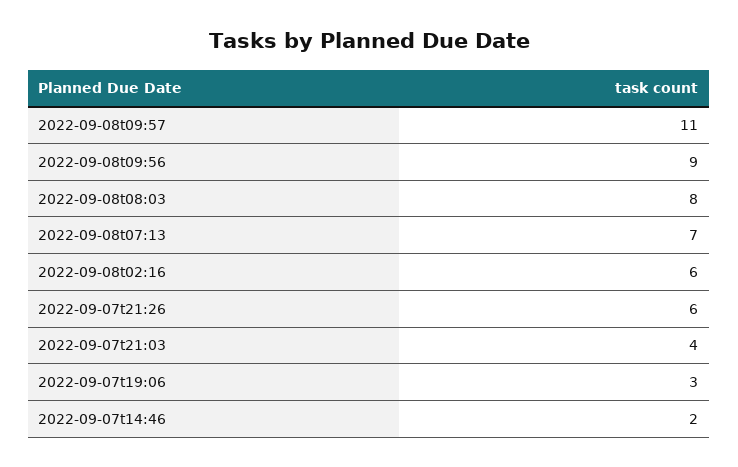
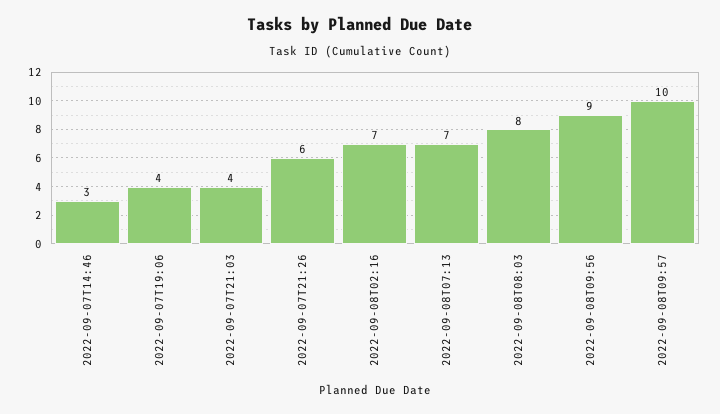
2022-09-08t09:57: 11 -> 10
2022-09-08t02:16: 6 -> 7
2022-09-07t19:06: 3 -> 4
2022-09-07t14:46: 2 -> 3

